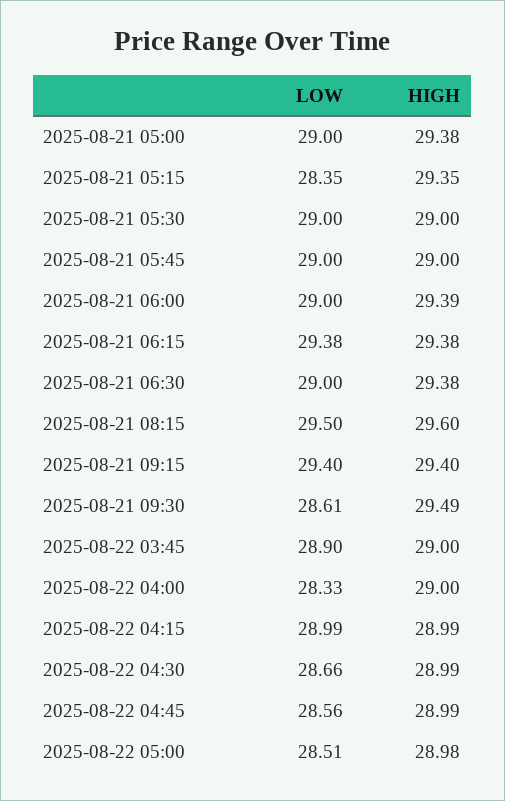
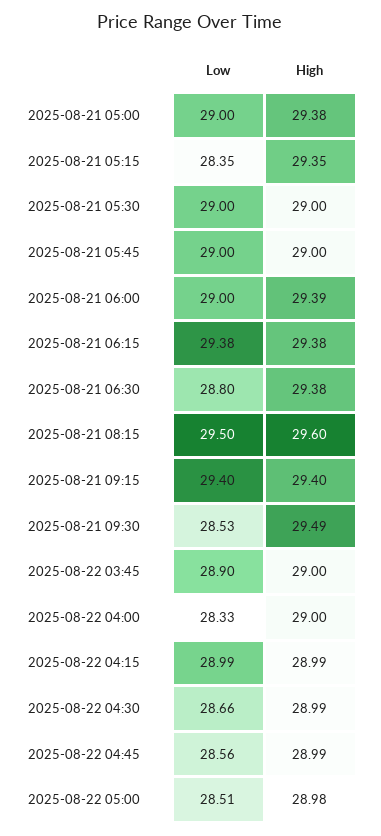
LOW, 2025-08-21 06:30: 29 -> 28.8
LOW, 2025-08-21 09:30: 28.61 -> 28.53

